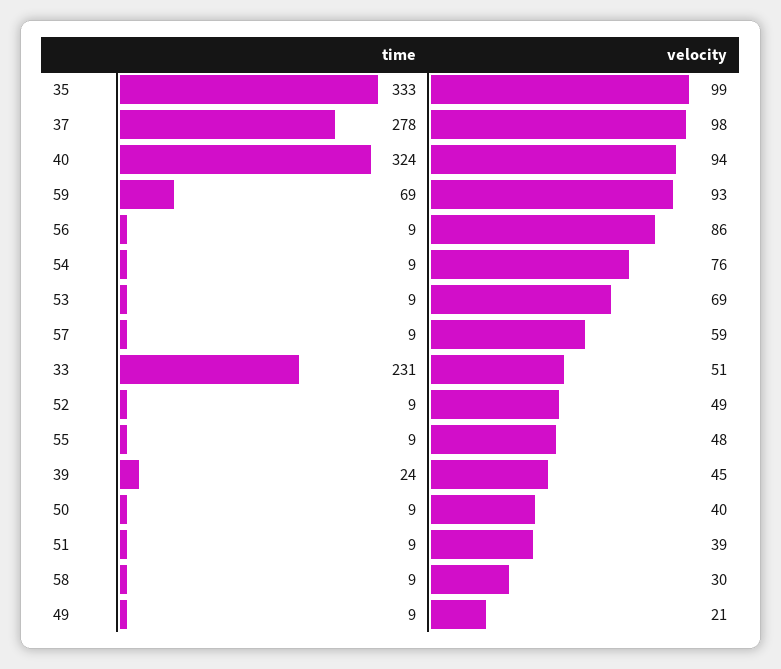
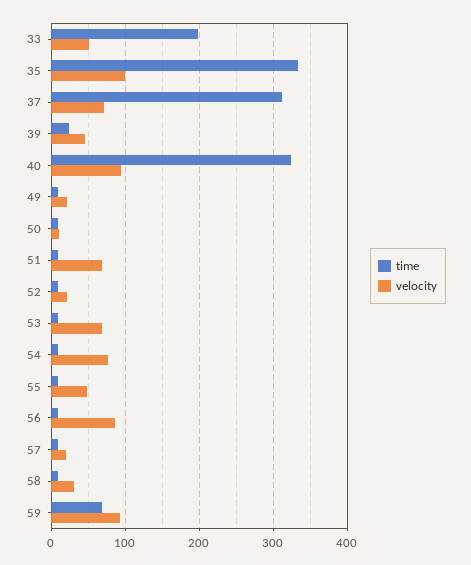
time, 37: 278 -> 310
velocity, 37: 98 -> 70
velocity, 57: 59 -> 20
time, 33: 231 -> 200
velocity, 52: 49 -> 20
velocity, 50: 40 -> 10
velocity, 51: 39 -> 70

